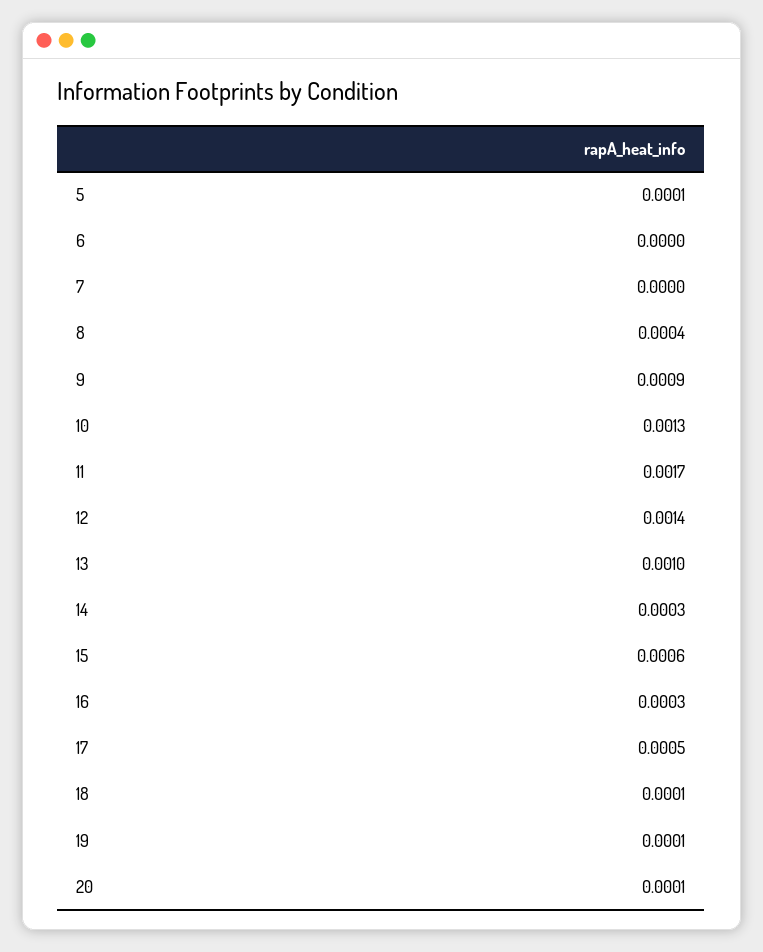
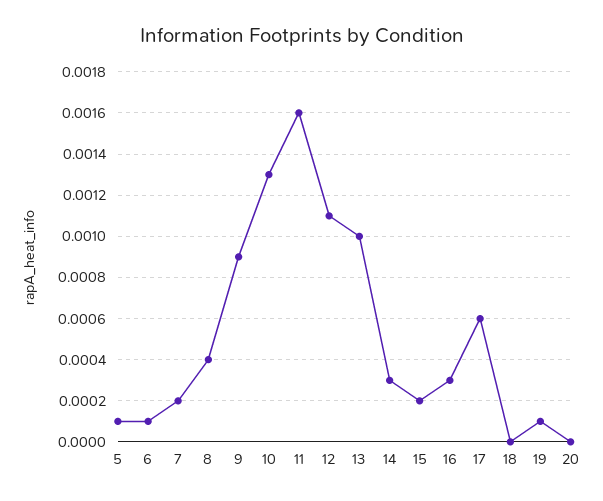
6: 0 -> 0.0001
7: 0 -> 0.0002
11: 0.0017 -> 0.0016
12: 0.0014 -> 0.0011
15: 0.0006 -> 0.0002
17: 0.0005 -> 0.0006
18: 0.0001 -> 0
20: 0.0001 -> 0

